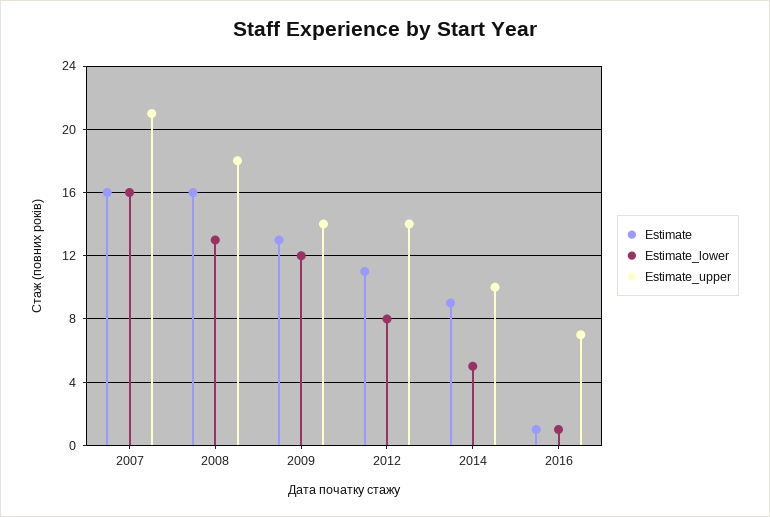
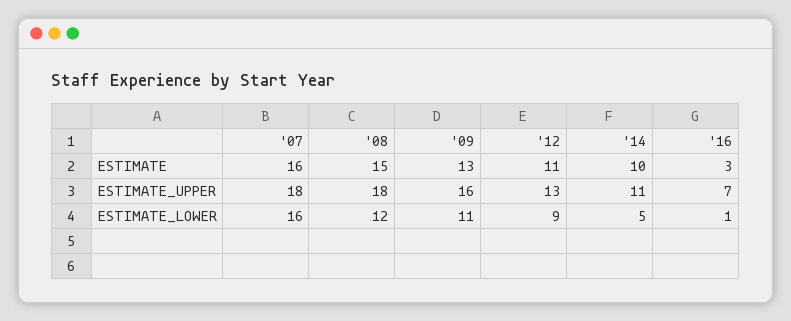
Estimate_upper, 2007: 21 -> 18
Estimate, 2008: 16 -> 15
Estimate_lower, 2008: 13 -> 12
Estimate_lower, 2009: 12 -> 11
Estimate_upper, 2009: 14 -> 16
Estimate_lower, 2012: 8 -> 9
Estimate_upper, 2012: 14 -> 13
Estimate, 2014: 9 -> 10
Estimate_upper, 2014: 10 -> 11
Estimate, 2016: 1 -> 3

